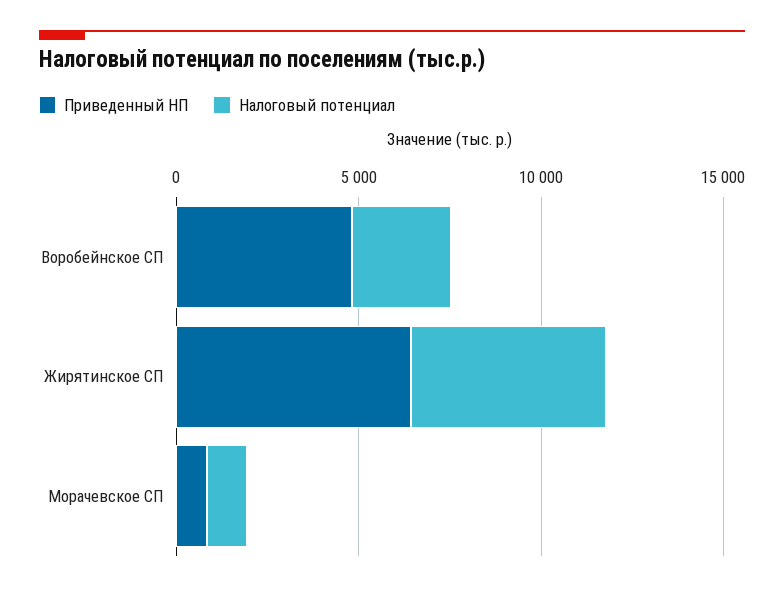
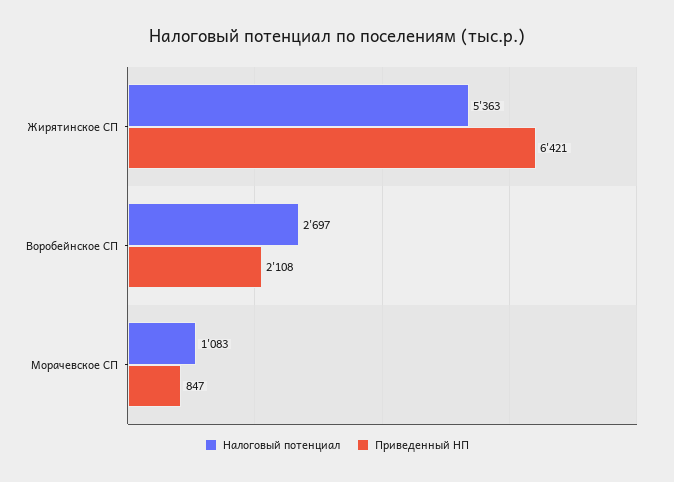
Приведенный НП, Воробейнское СП: 5000 -> 2108

